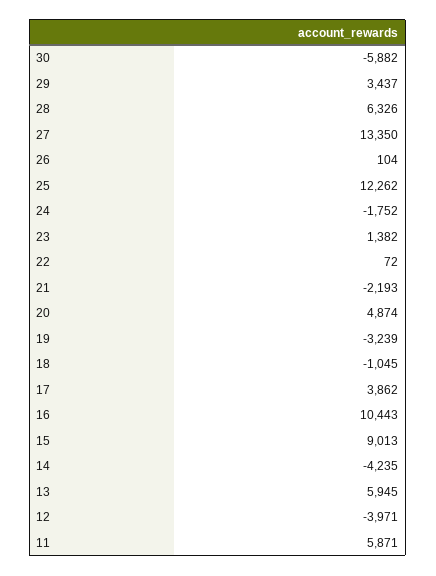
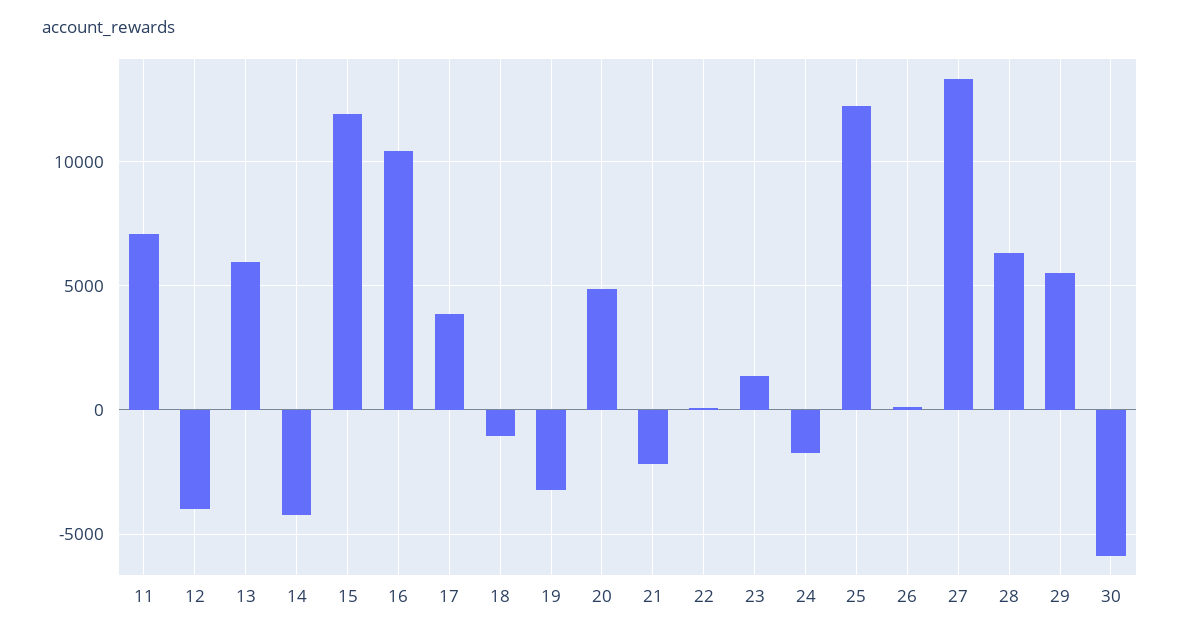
29: 3437 -> 5500
15: 9013 -> 12000
11: 5871 -> 7000

